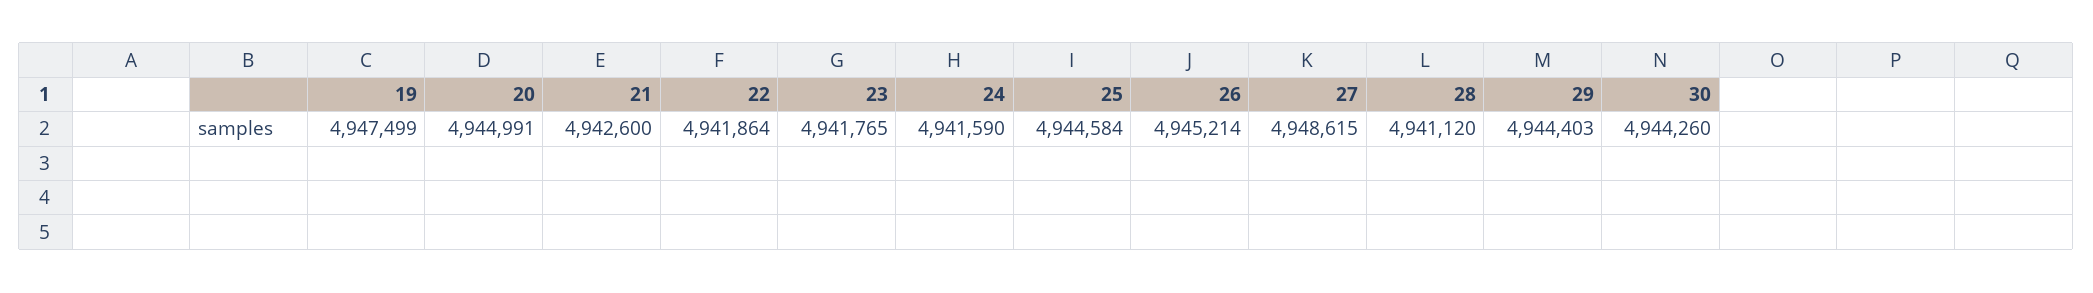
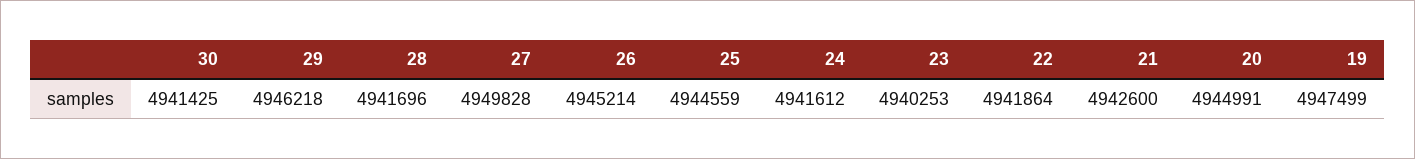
23: 4941765 -> 4940253
24: 4941590 -> 4941612
25: 4944584 -> 4944559
27: 4948615 -> 4949828
28: 4941120 -> 4941696
29: 4944403 -> 4946218
30: 4944260 -> 4941425

